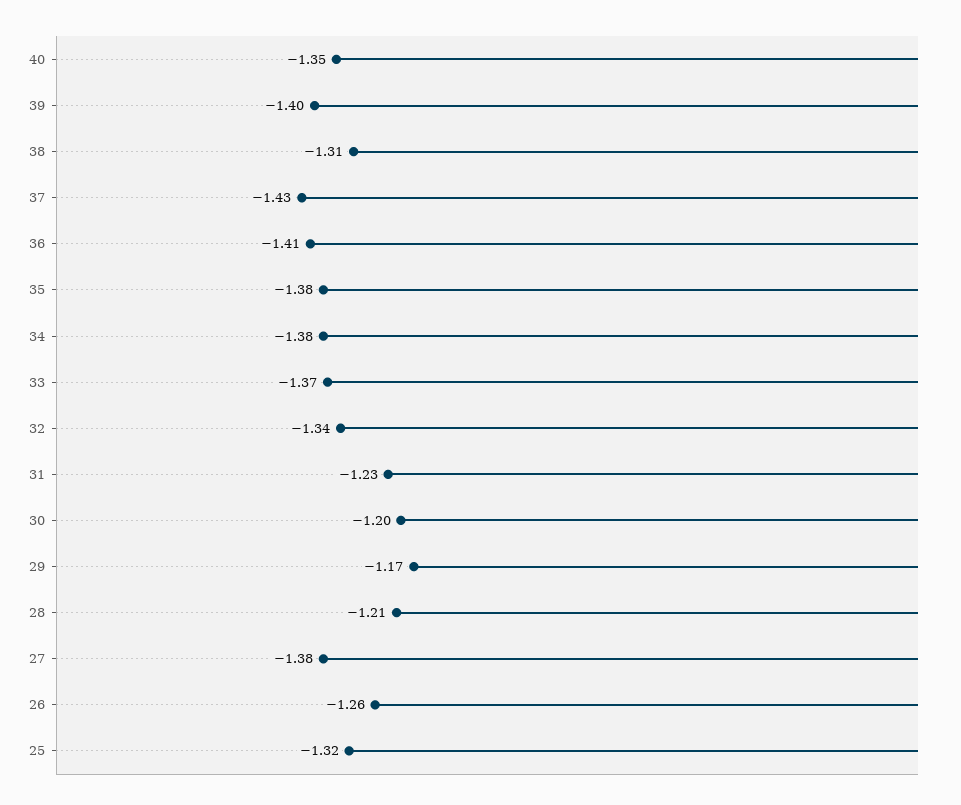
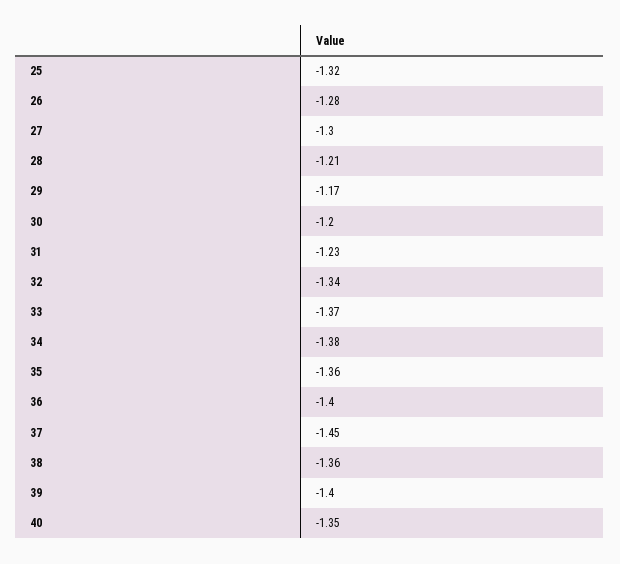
38: -1.31 -> -1.36
37: -1.43 -> -1.45
36: -1.41 -> -1.4
35: -1.38 -> -1.36
27: -1.38 -> -1.3
26: -1.26 -> -1.28

